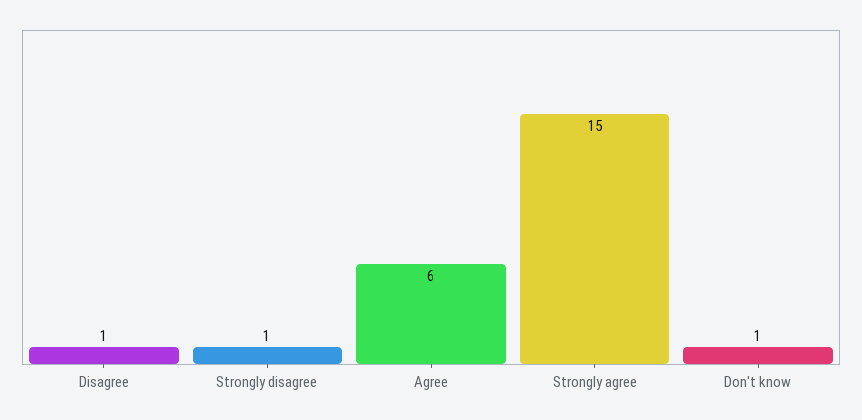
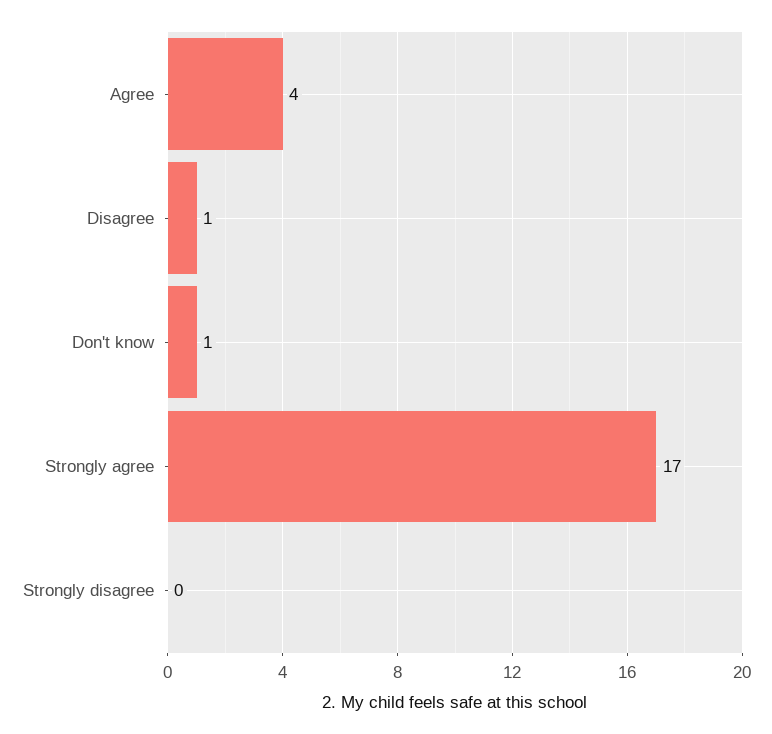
Strongly disagree: 1 -> 0
Agree: 6 -> 4
Strongly agree: 15 -> 17

